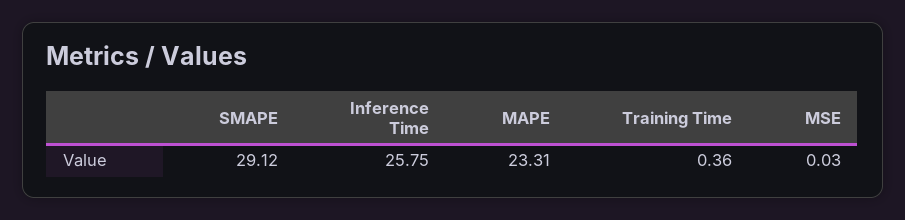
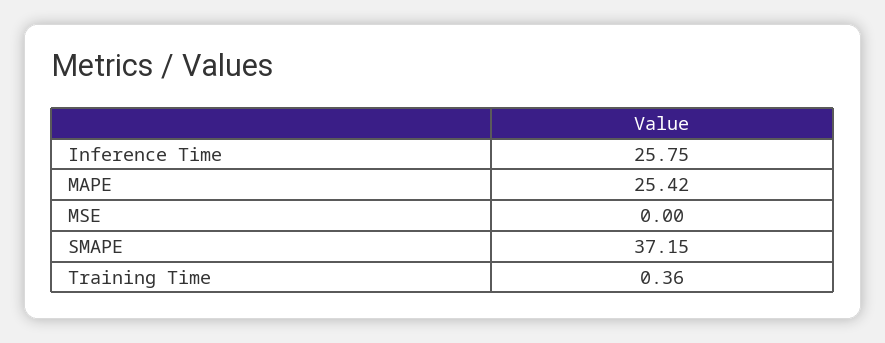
SMAPE: 29.12 -> 37.15
MAPE: 23.31 -> 25.42
MSE: 0.03 -> 0

